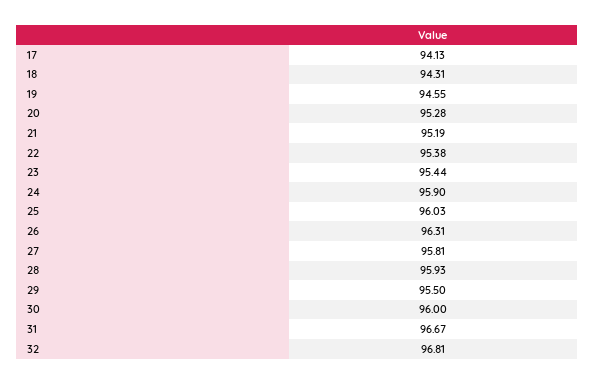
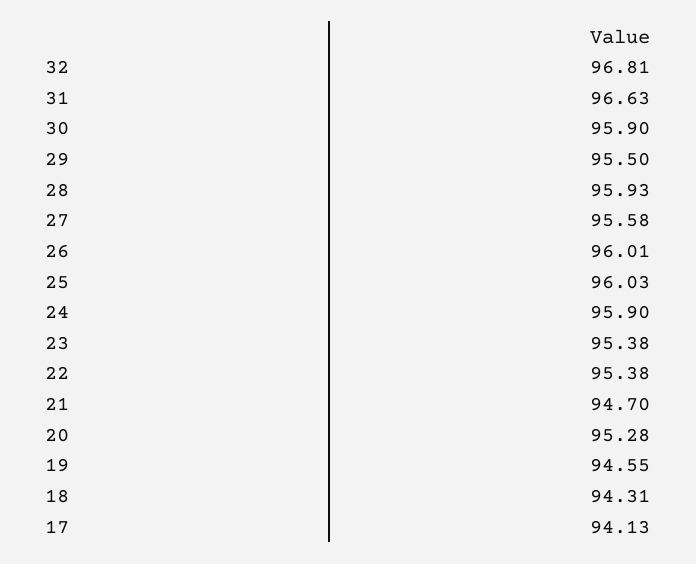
21: 95.19 -> 94.7
23: 95.44 -> 95.38
26: 96.31 -> 96.01
27: 95.81 -> 95.58
30: 96 -> 95.9
31: 96.67 -> 96.63

